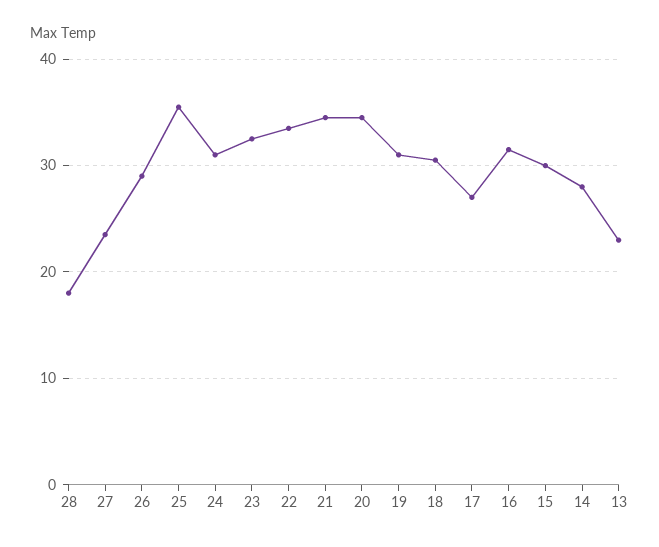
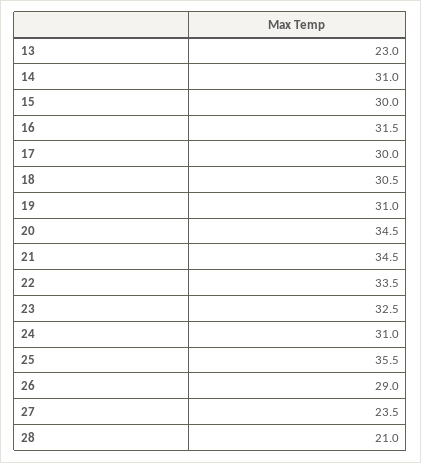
28: 18 -> 21
17: 27 -> 30
14: 28 -> 31

